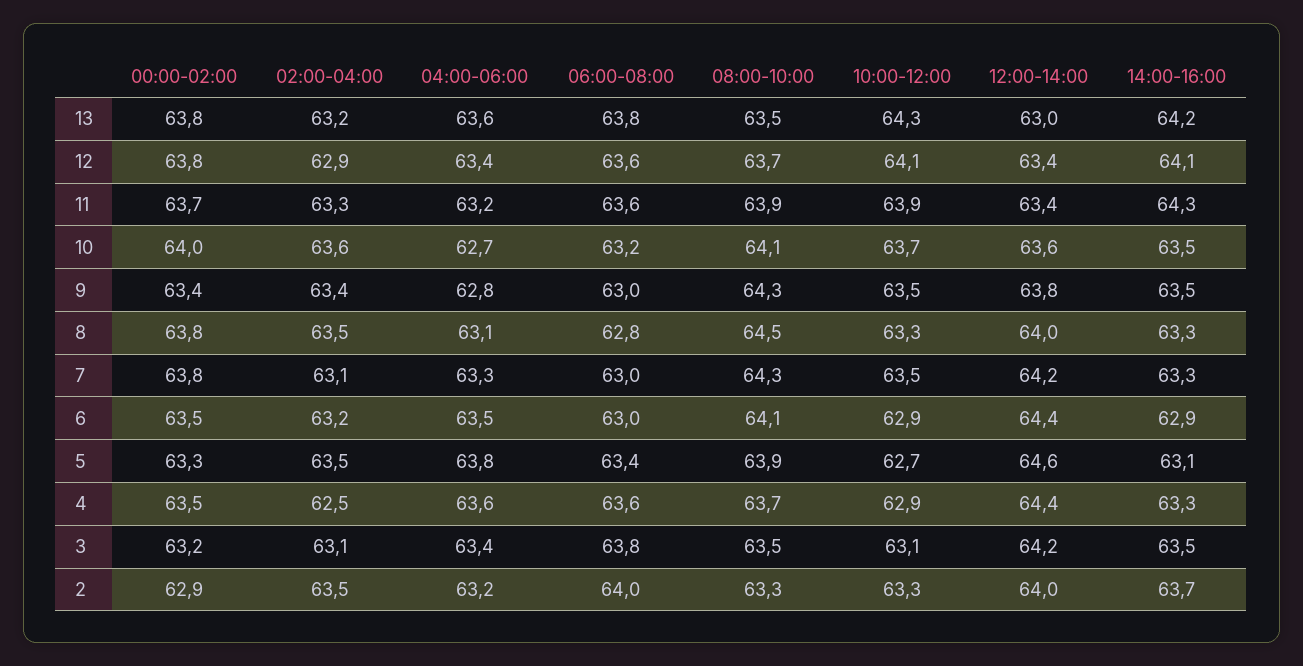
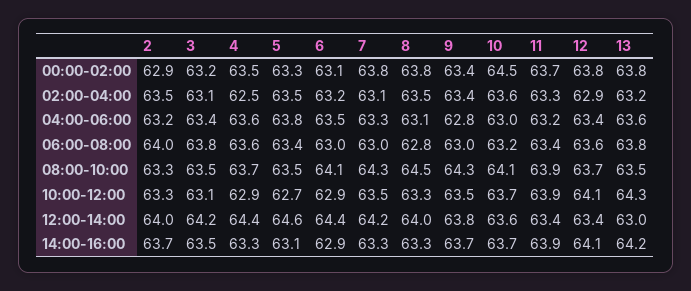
06:00-08:00, 11: 63.6 -> 63.4
14:00-16:00, 11: 64.3 -> 63.9
00:00-02:00, 10: 64 -> 64.5
04:00-06:00, 10: 62.7 -> 63
14:00-16:00, 10: 63.5 -> 63.7
14:00-16:00, 9: 63.5 -> 63.7
00:00-02:00, 6: 63.5 -> 63.1
08:00-10:00, 5: 63.9 -> 63.5

